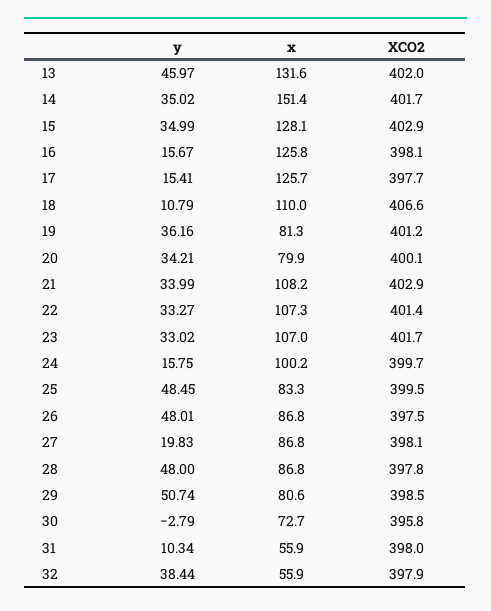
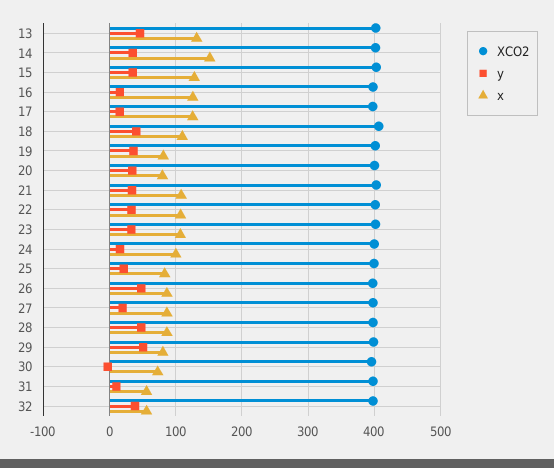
y, 18: 10.79 -> 40
y, 25: 48.45 -> 20

